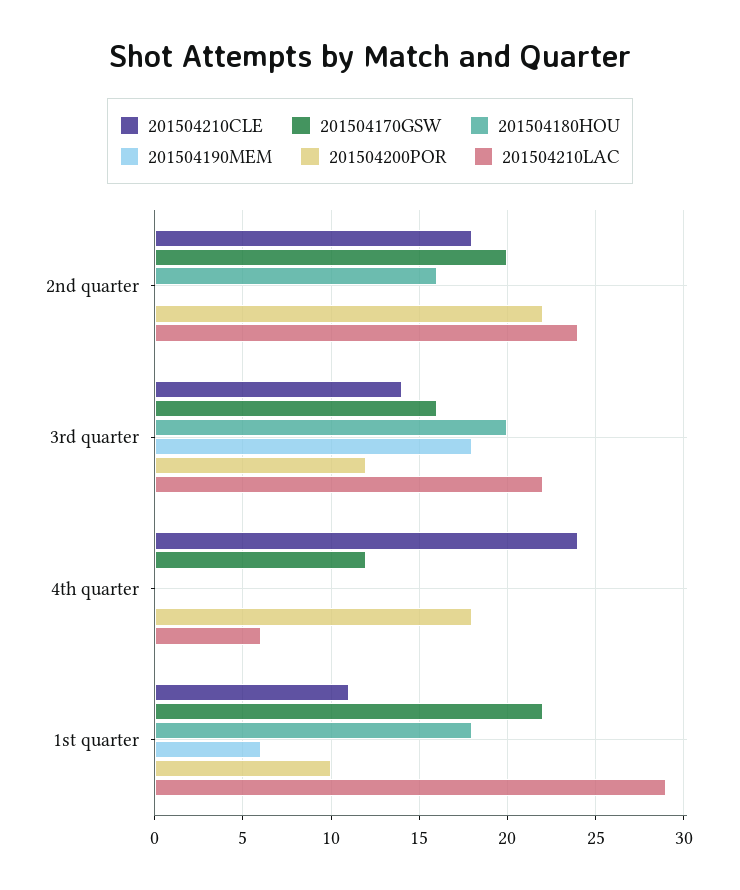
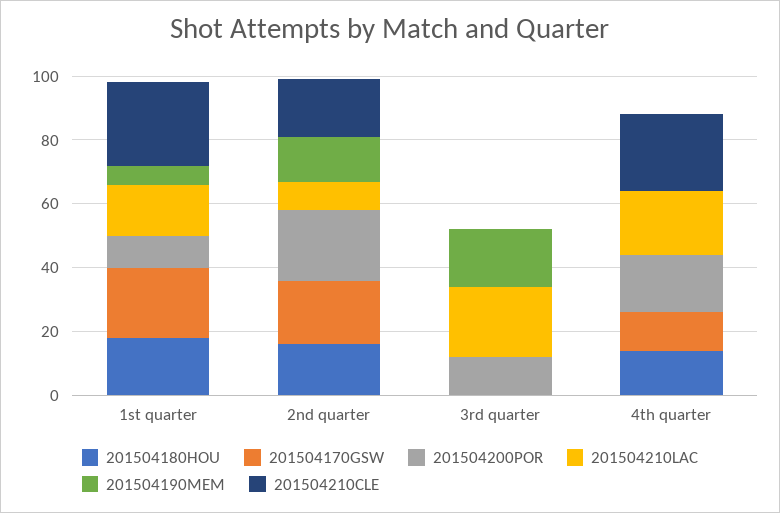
201504190MEM, 2nd quarter: 0 -> 15
201504210LAC, 2nd quarter: 24 -> 10
201504210CLE, 3rd quarter: 14 -> 0
201504170GSW, 3rd quarter: 16 -> 0
201504180HOU, 3rd quarter: 20 -> 0
201504180HOU, 4th quarter: 0 -> 15
201504210LAC, 4th quarter: 6 -> 20
201504210CLE, 1st quarter: 11 -> 25
201504210LAC, 1st quarter: 29 -> 15

